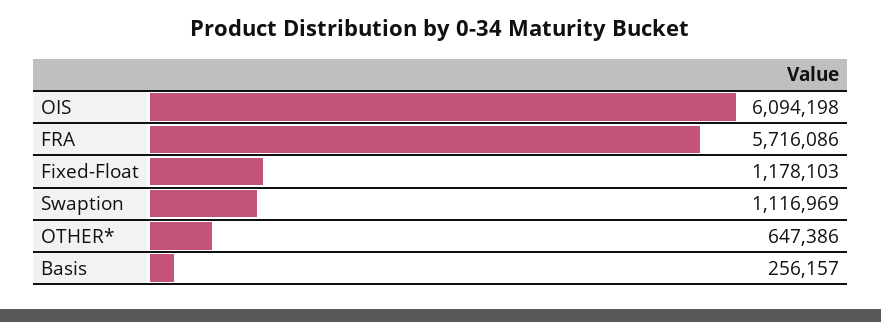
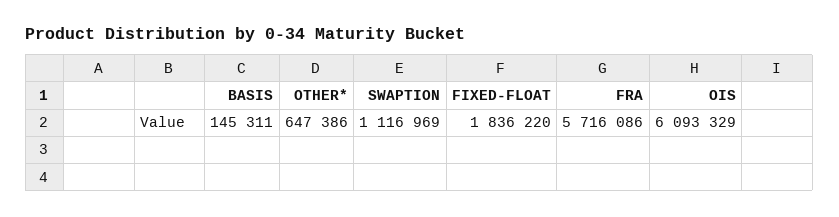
OIS: 6094198 -> 6093329
Fixed-Float: 1178103 -> 1836220
Basis: 256157 -> 145311

